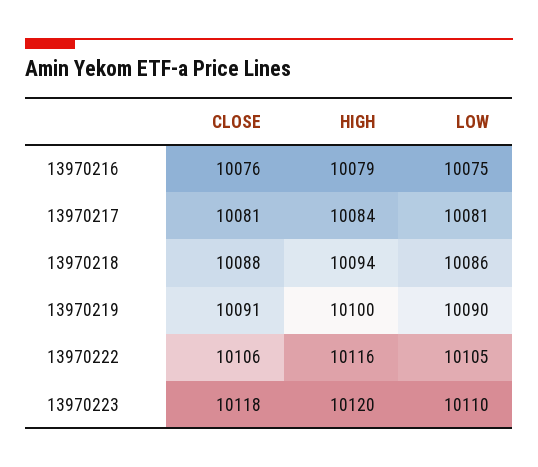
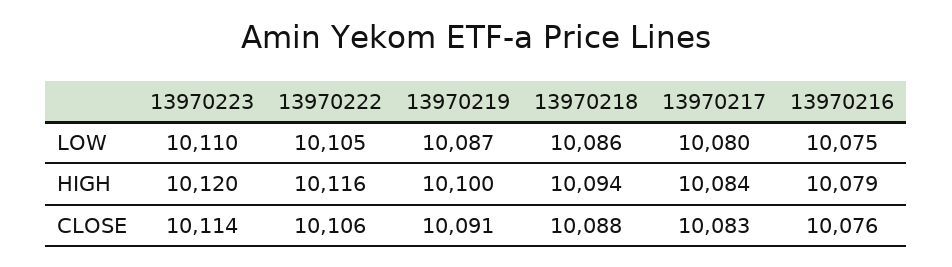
CLOSE, 13970217: 10081 -> 10083
LOW, 13970217: 10081 -> 10080
LOW, 13970219: 10090 -> 10087
CLOSE, 13970223: 10118 -> 10114

